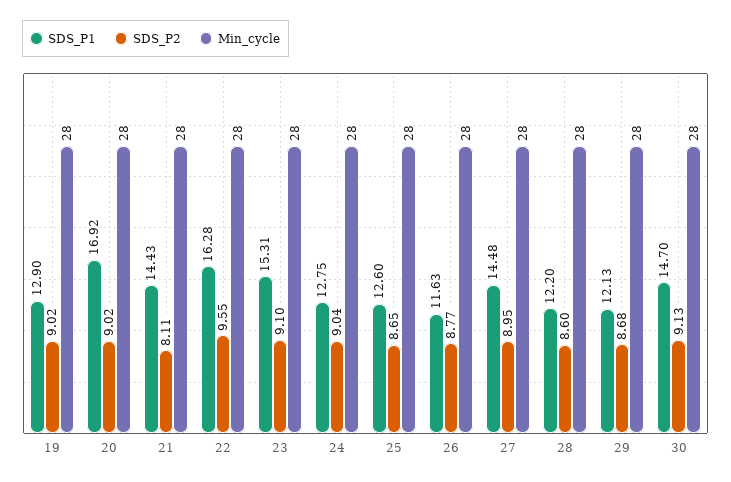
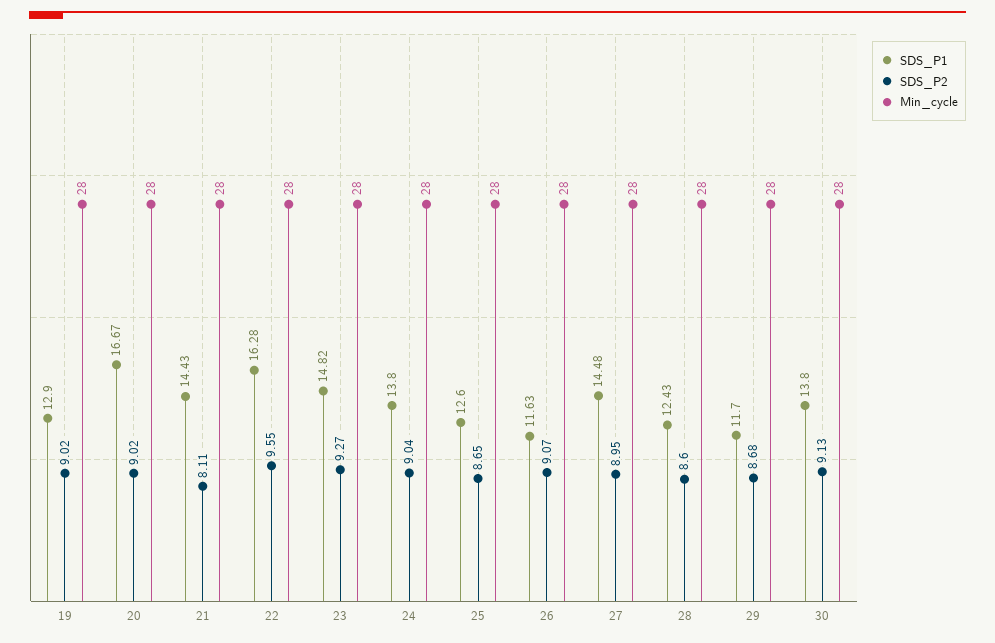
SDS_P1, 20: 16.92 -> 16.67
SDS_P1, 23: 15.31 -> 14.82
SDS_P2, 23: 9.1 -> 9.27
SDS_P1, 24: 12.75 -> 13.8
SDS_P2, 26: 8.77 -> 9.07
SDS_P1, 28: 12.2 -> 12.43
SDS_P1, 29: 12.13 -> 11.7
SDS_P1, 30: 14.7 -> 13.8

